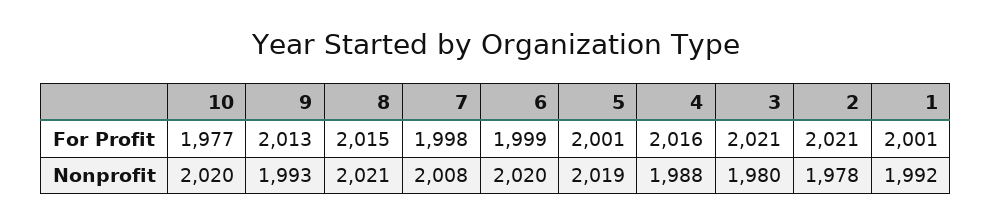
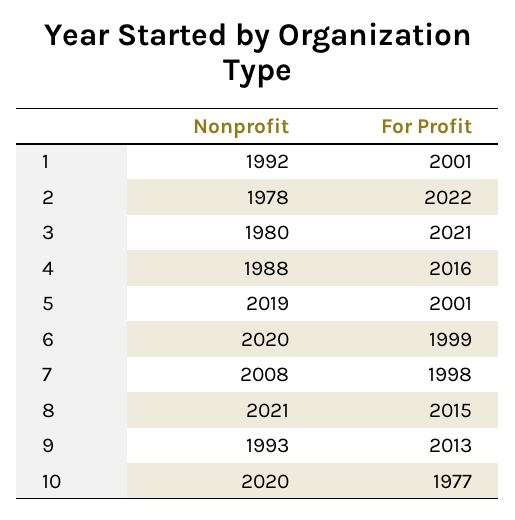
2, For Profit: 2021 -> 2022

